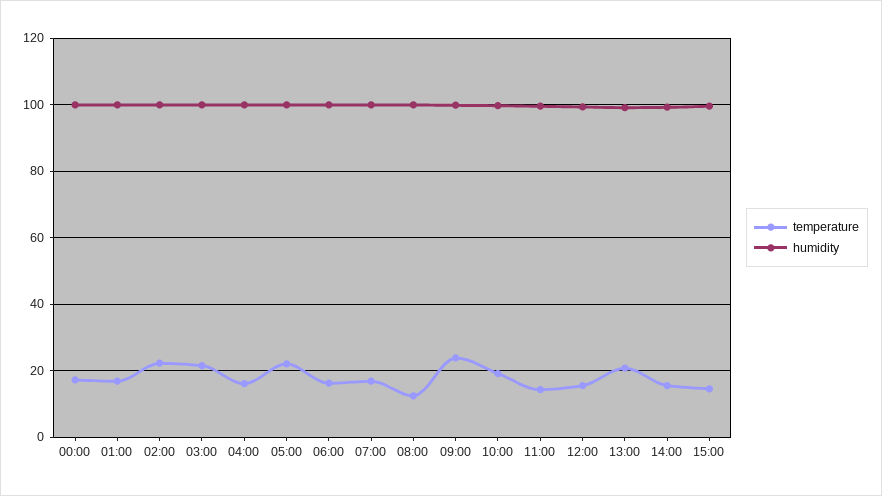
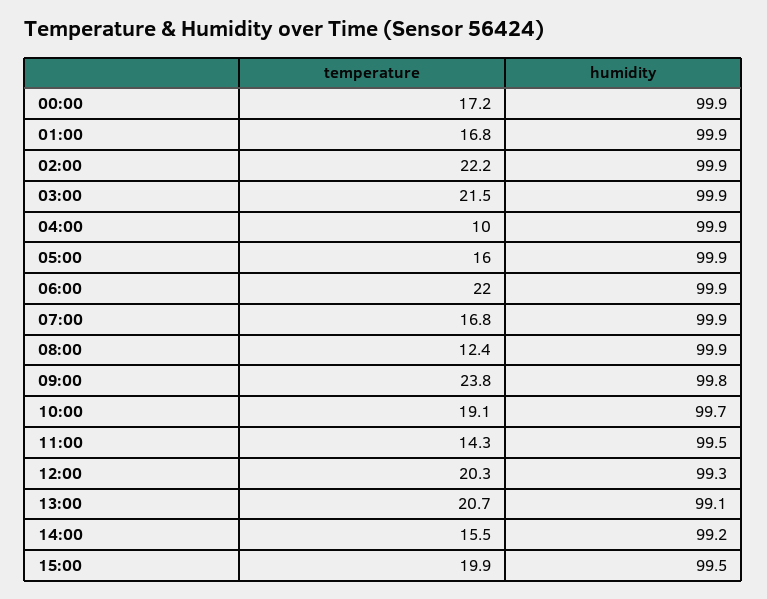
temperature, 04:00: 16 -> 10
temperature, 05:00: 22 -> 16
temperature, 06:00: 16 -> 22
temperature, 12:00: 16 -> 20.3
temperature, 15:00: 14 -> 19.9

